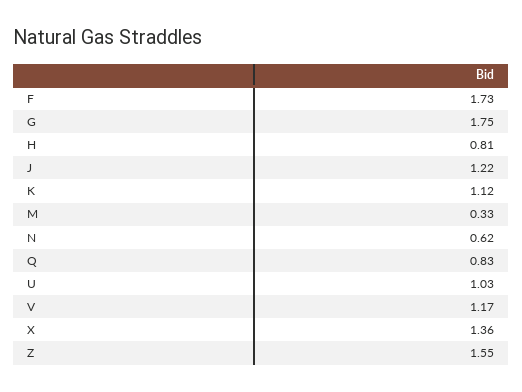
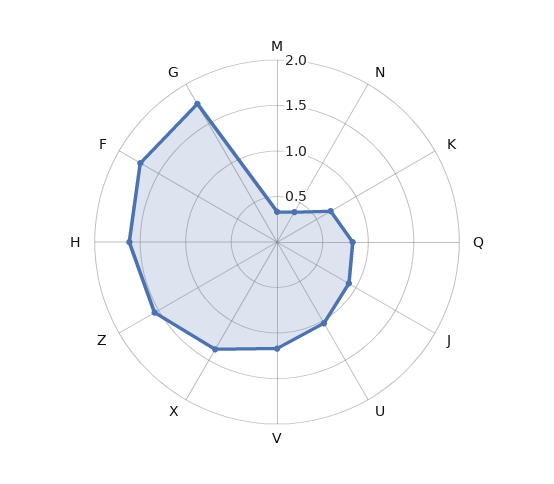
H: 0.81 -> 1.6
J: 1.22 -> 0.9
K: 1.12 -> 0.7
N: 0.62 -> 0.4

